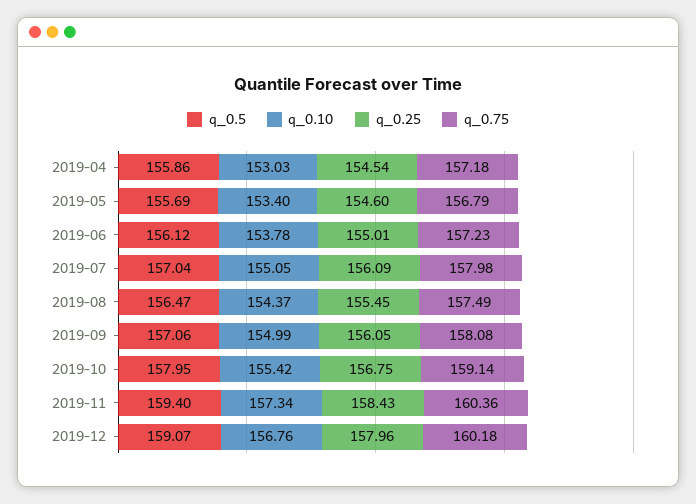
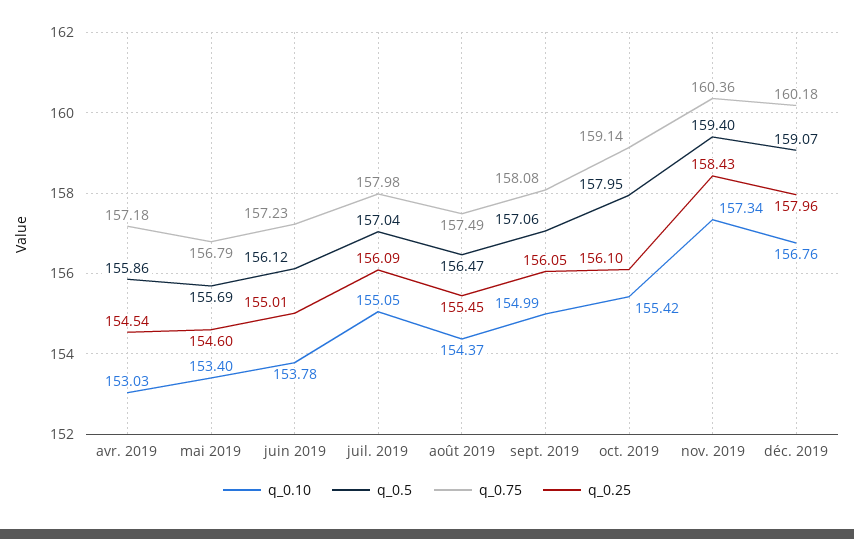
q_0.25, 2019-10: 156.75 -> 156.1

